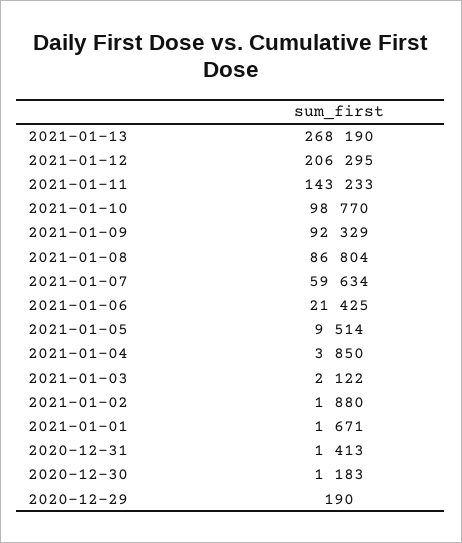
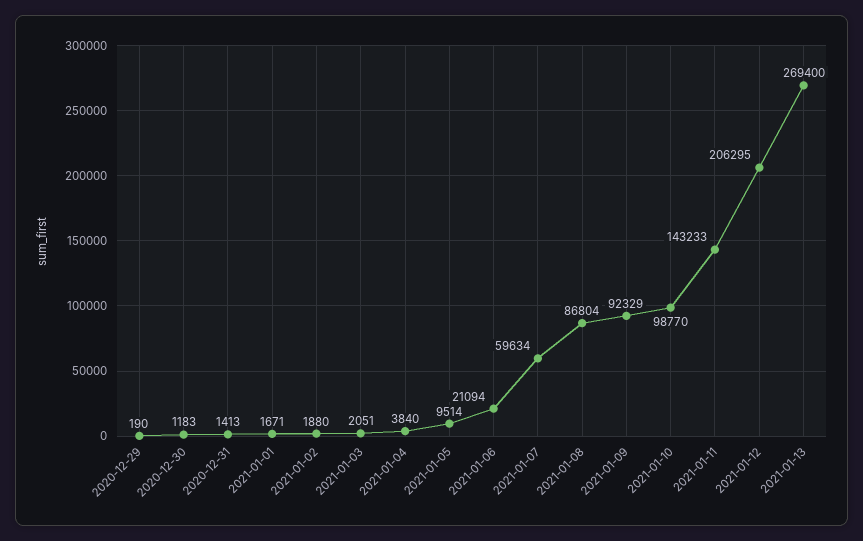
2021-01-13: 268190 -> 269400
2021-01-06: 21425 -> 21094
2021-01-04: 3850 -> 3840
2021-01-03: 2122 -> 2051

